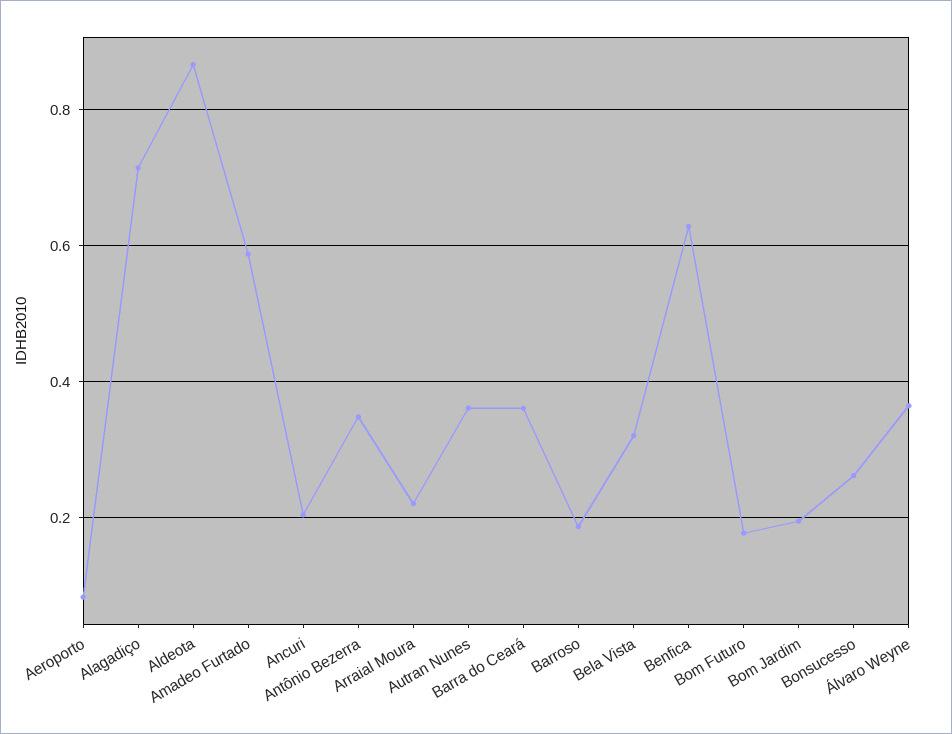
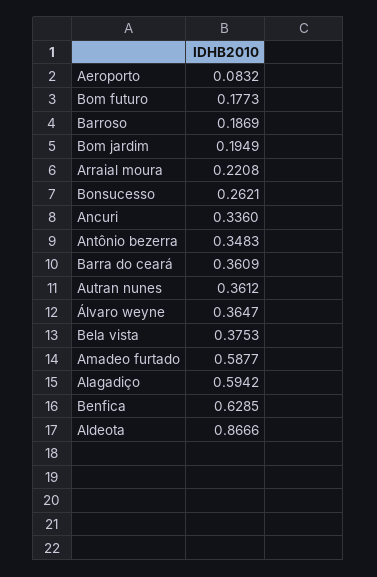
Alagadiço: 0.72 -> 0.5942
Ancuri: 0.2 -> 0.336
Bela Vista: 0.32 -> 0.3753

